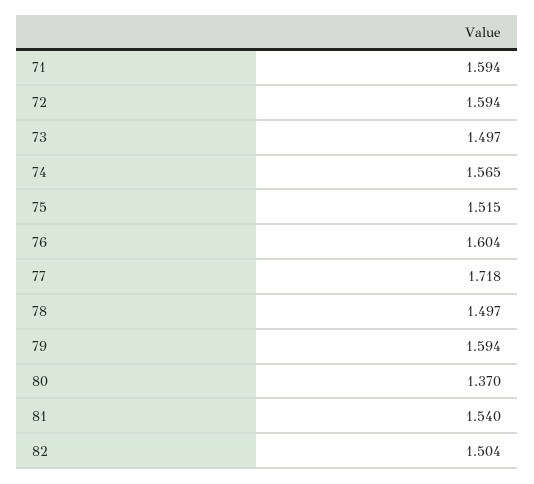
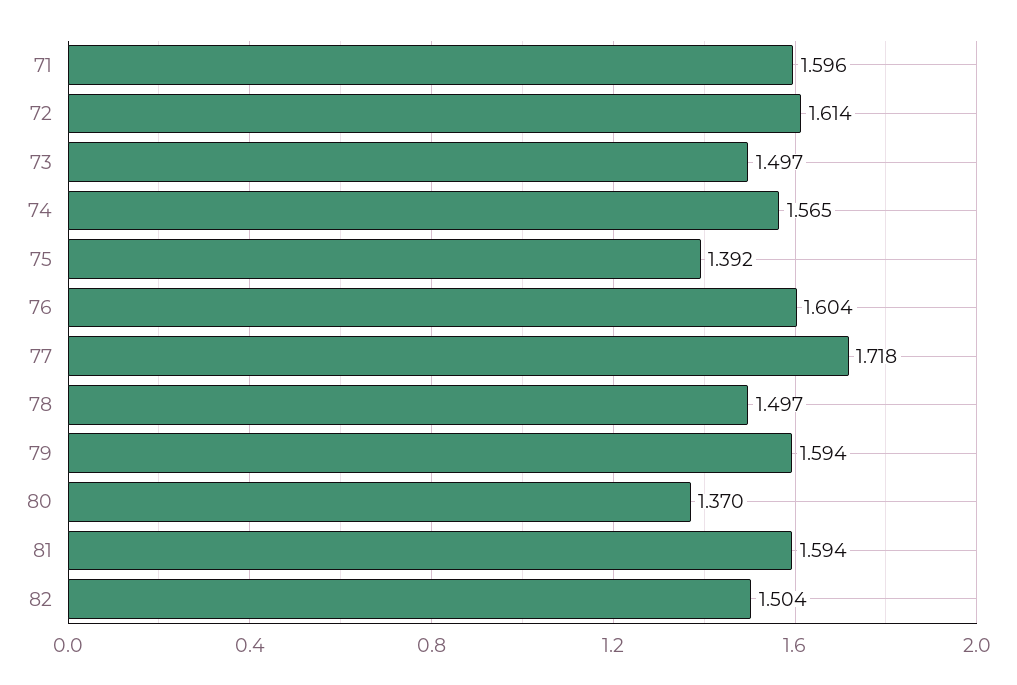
71: 1.594 -> 1.596
72: 1.594 -> 1.614
75: 1.515 -> 1.392
81: 1.54 -> 1.594

